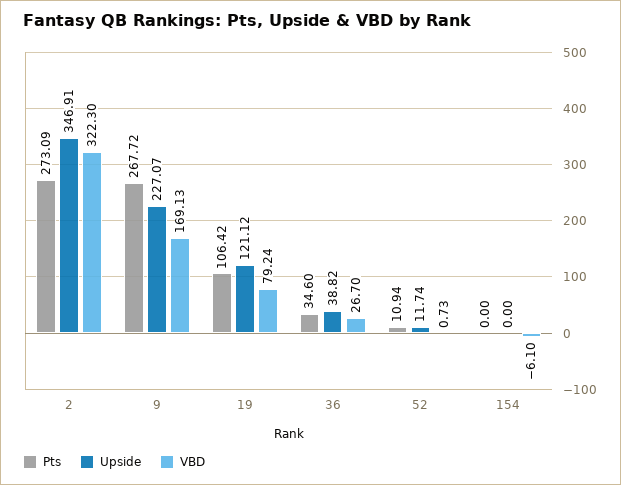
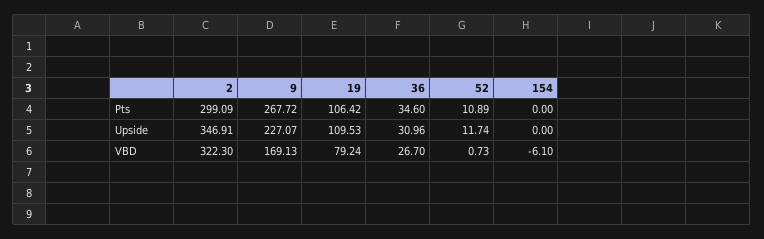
Pts, 2: 273.09 -> 299.09
Upside, 19: 121.12 -> 109.53
Upside, 36: 38.82 -> 30.96
Pts, 52: 10.94 -> 10.89

